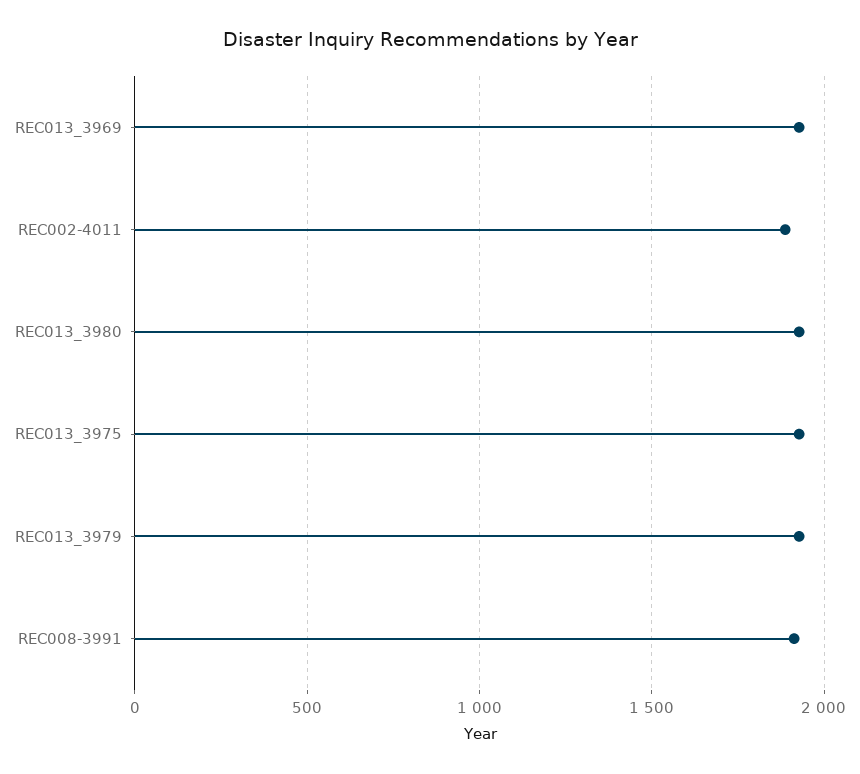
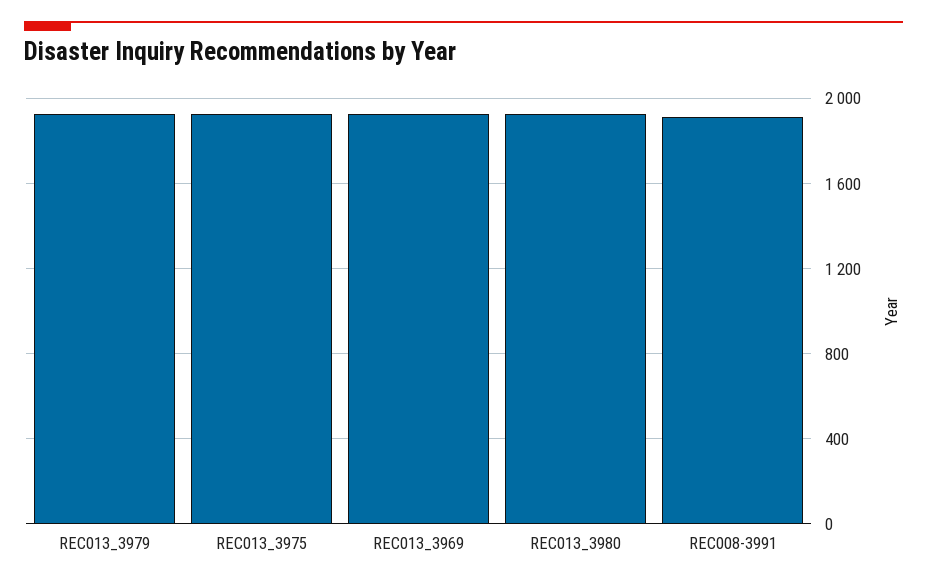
REC002-4011: 1900 -> none

